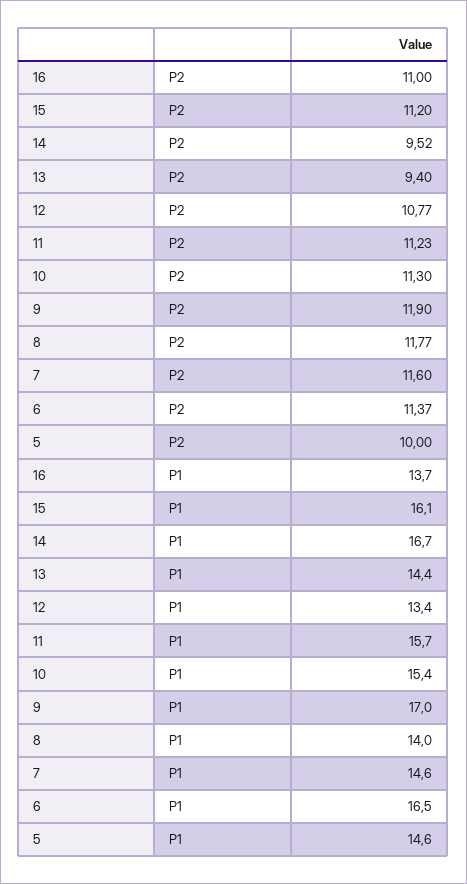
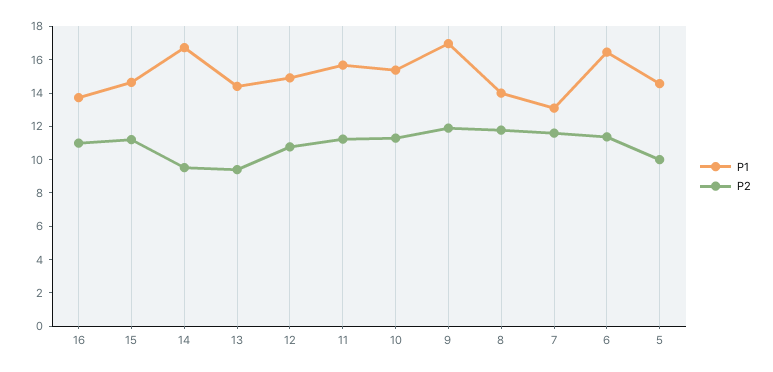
P1, 15: 16.1 -> 14.5
P1, 12: 13.4 -> 15
P1, 7: 14.6 -> 13

